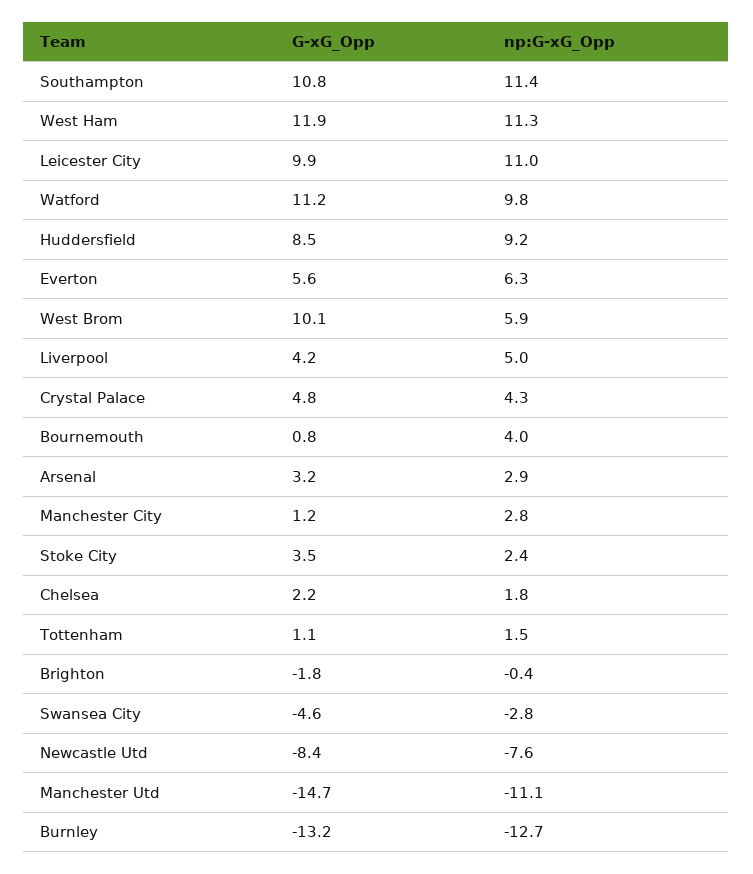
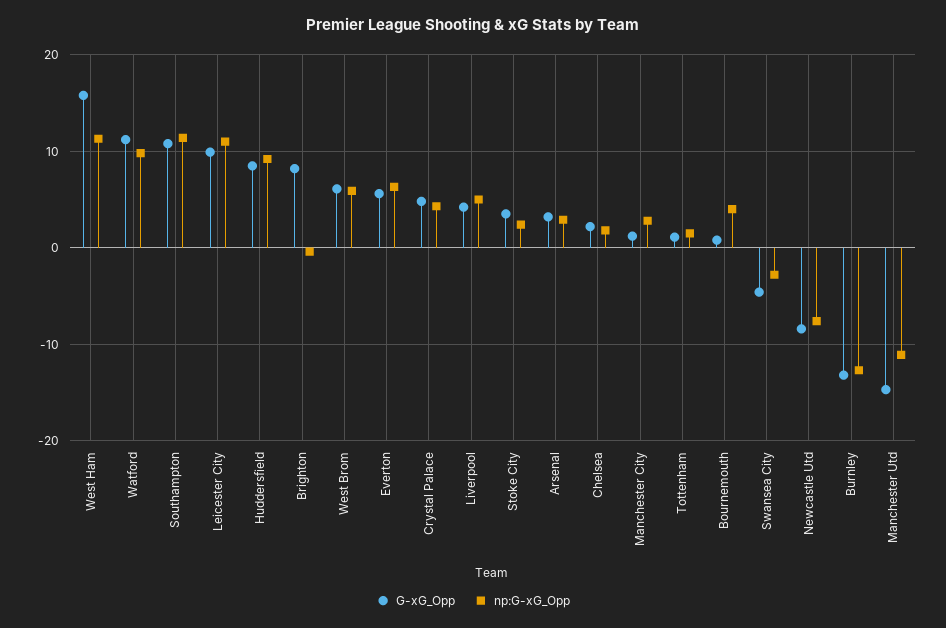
G-xG_Opp, West Ham: 11.9 -> 16
G-xG_Opp, West Brom: 10.1 -> 6
G-xG_Opp, Brighton: -1.8 -> 8

